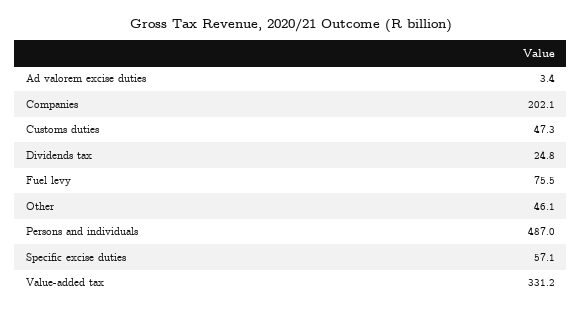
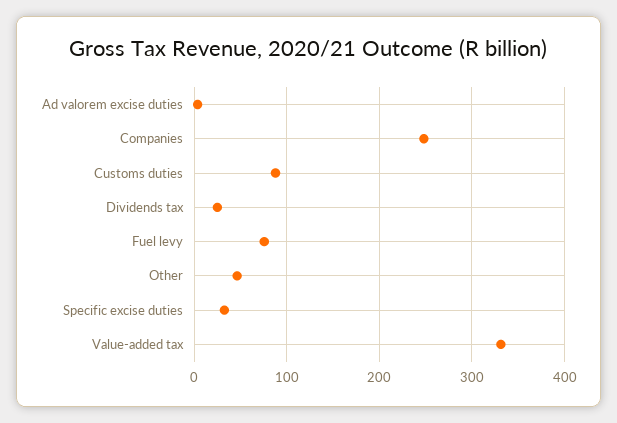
Companies: 202.1 -> 250
Customs duties: 47.3 -> 90
Persons and individuals: 487 -> none
Specific excise duties: 57.1 -> 30

